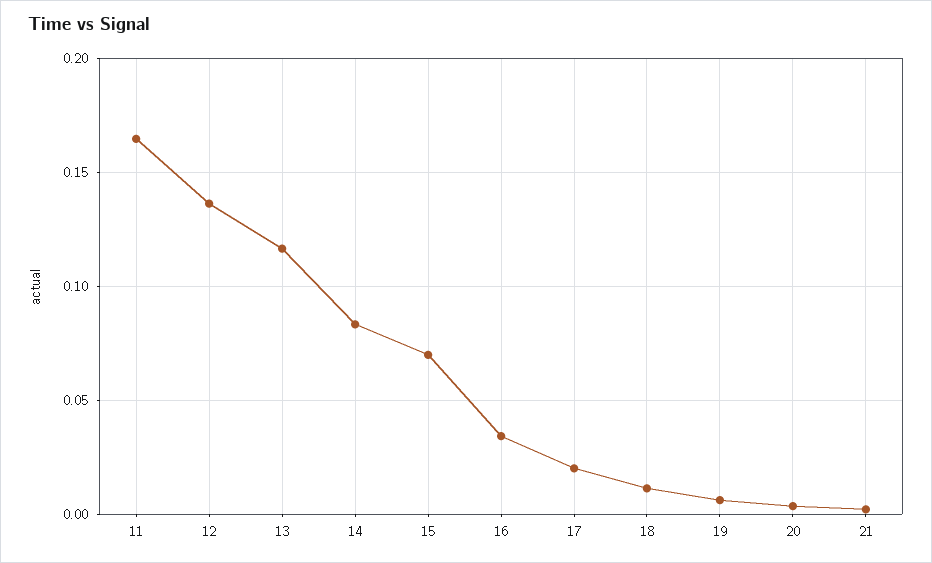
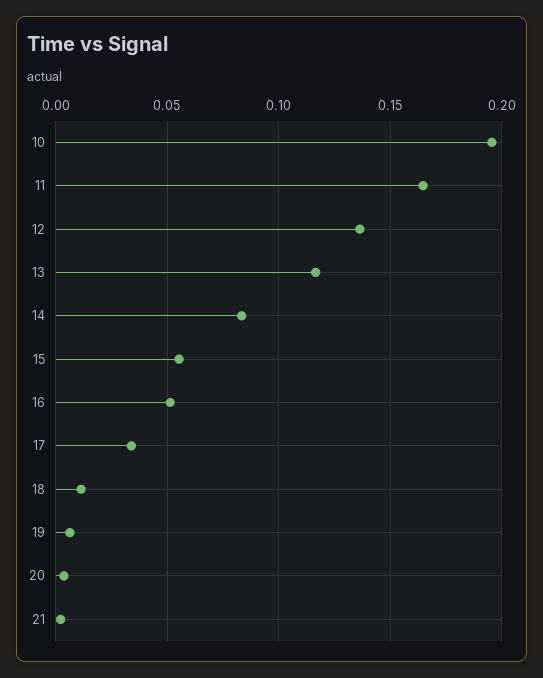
15: 0.07 -> 0.055
16: 0.035 -> 0.05
17: 0.02 -> 0.035
10: none -> 0.195

